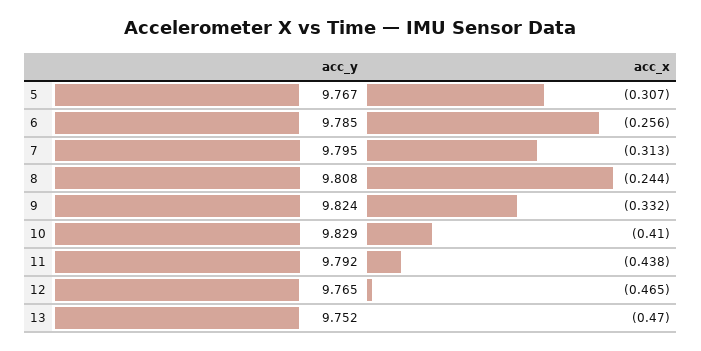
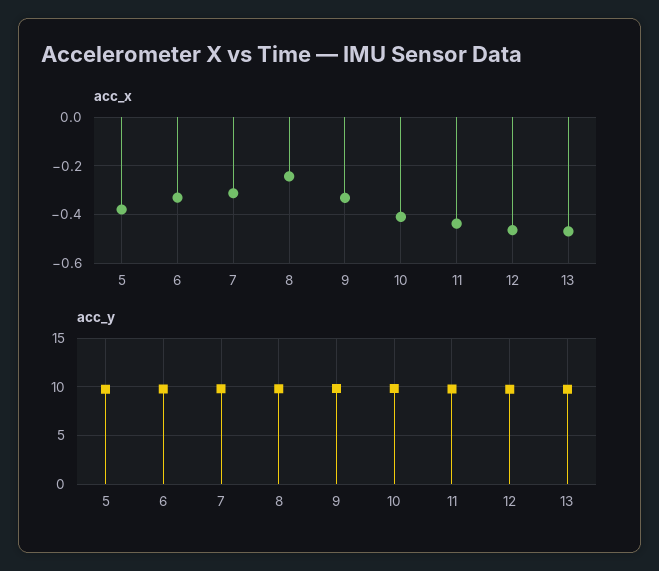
acc_x, 5: -0.307 -> -0.375
acc_x, 6: -0.256 -> -0.325

